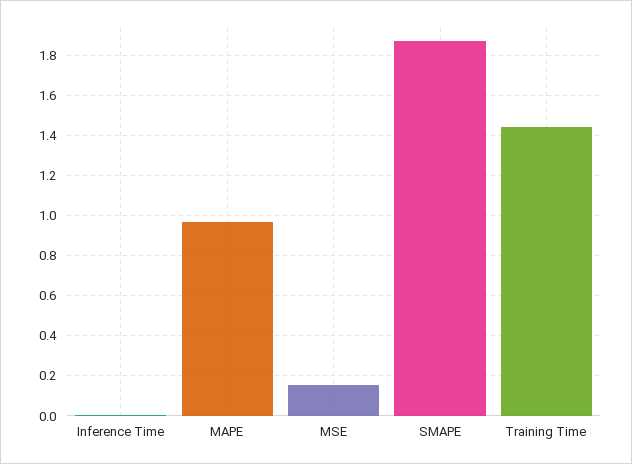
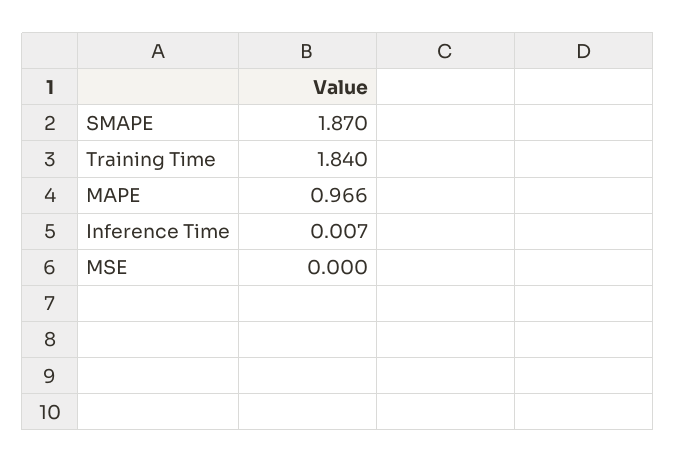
MSE: 0.15 -> 0
Training Time: 1.45 -> 1.84

